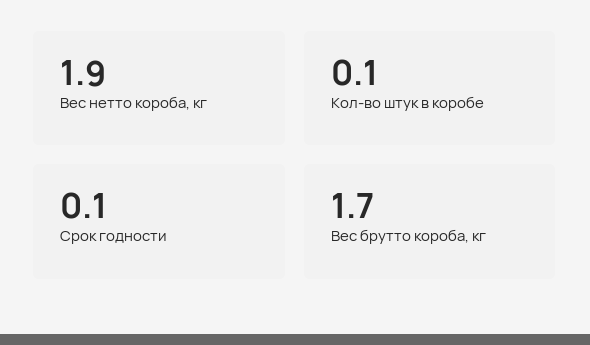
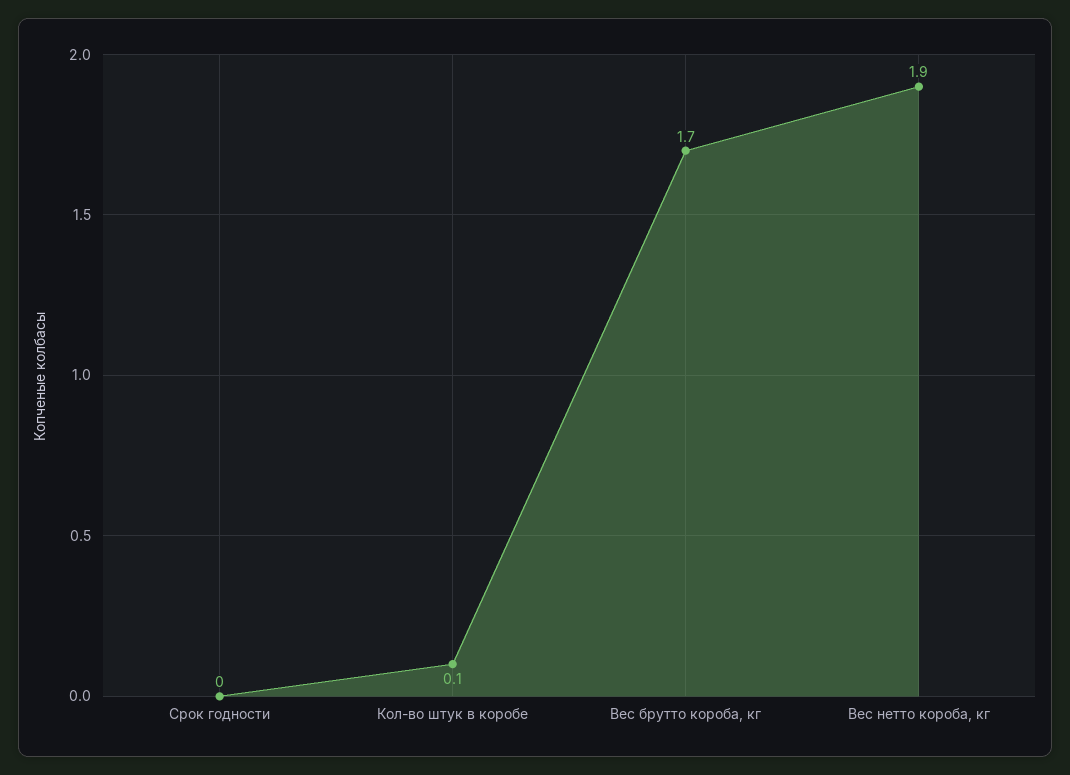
Срок годности: 0.1 -> 0

